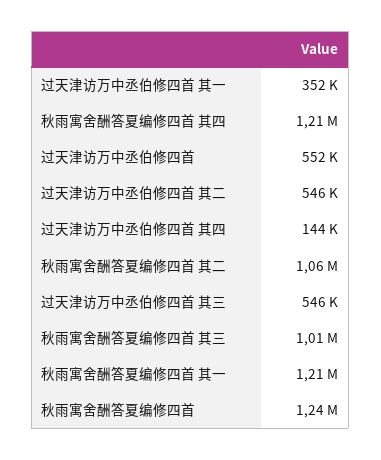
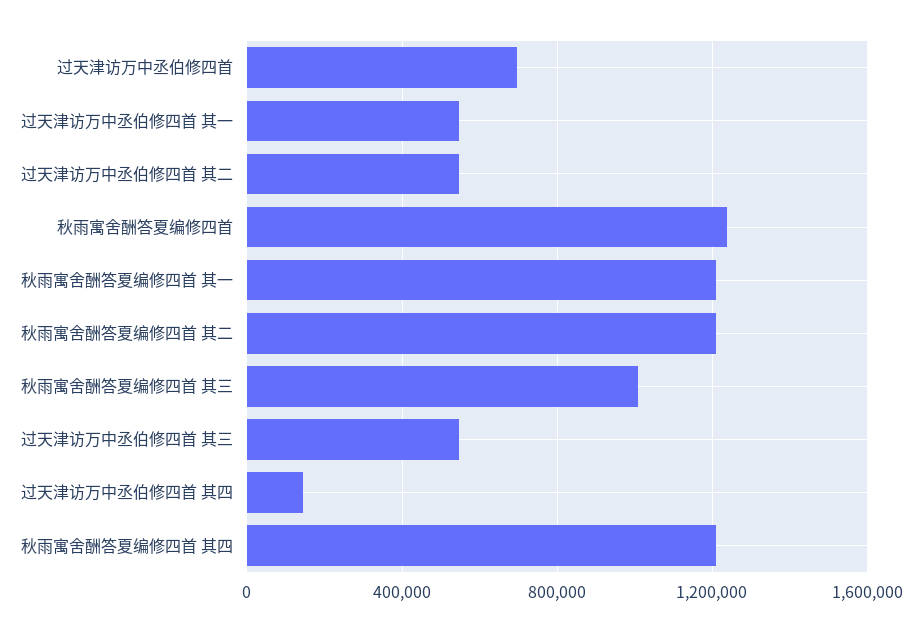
过天津访万中丞伯修四首 其一: 352000 -> 550000
过天津访万中丞伯修四首: 552000 -> 700000
秋雨寓舍酬答夏编修四首 其二: 1060000 -> 1200000

